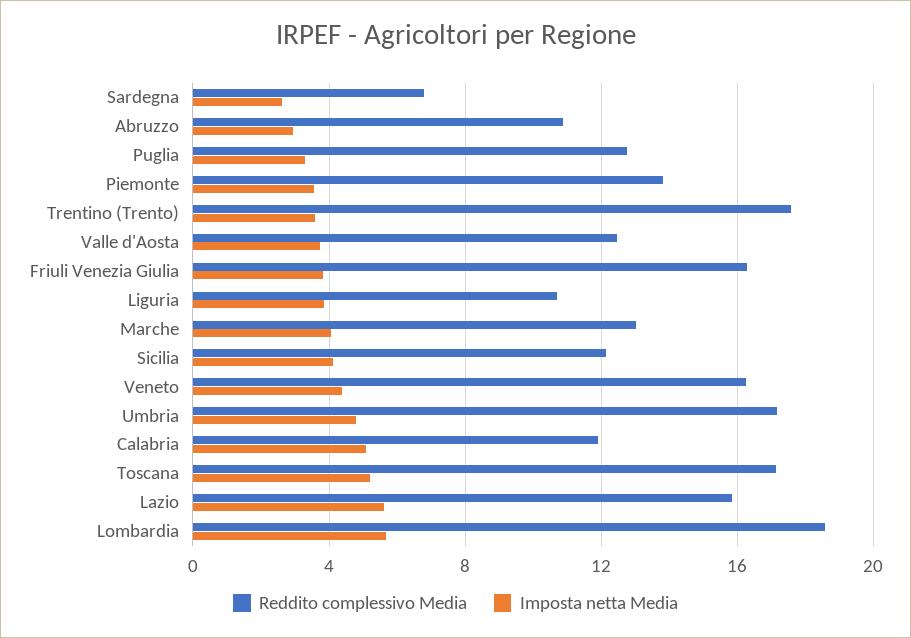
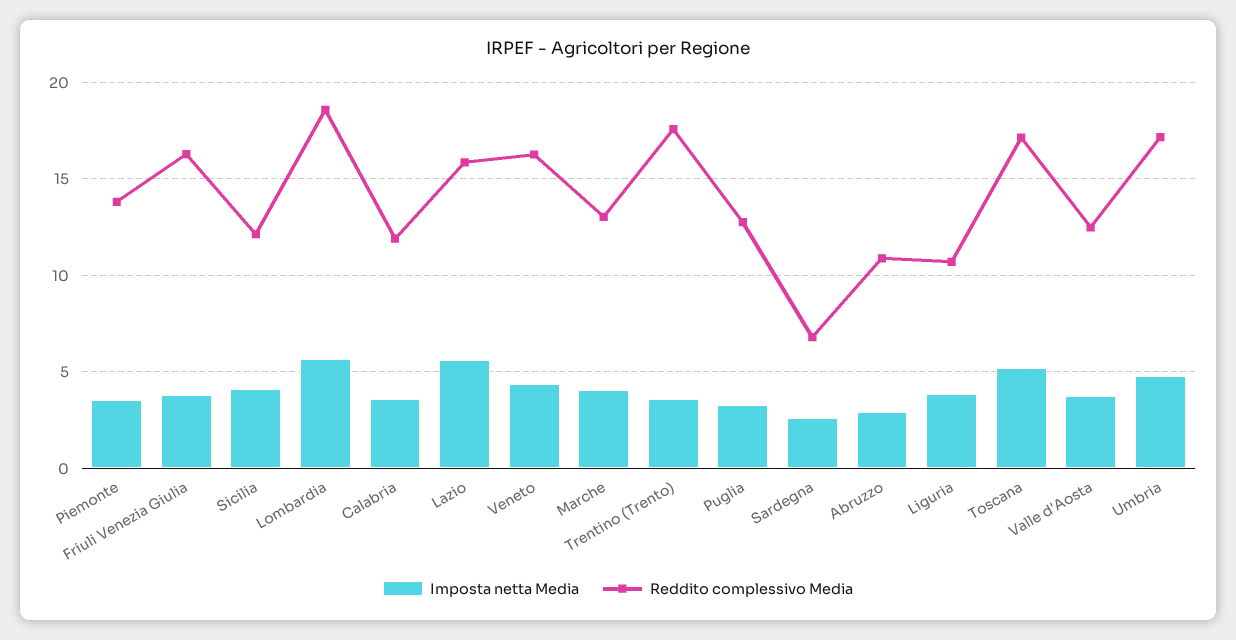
Imposta netta Media, Calabria: 5 -> 3.5

